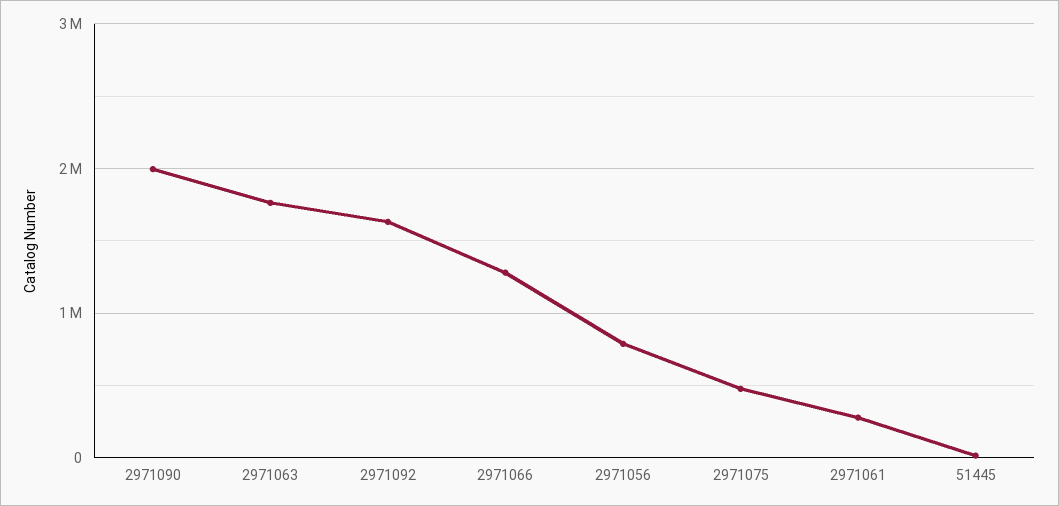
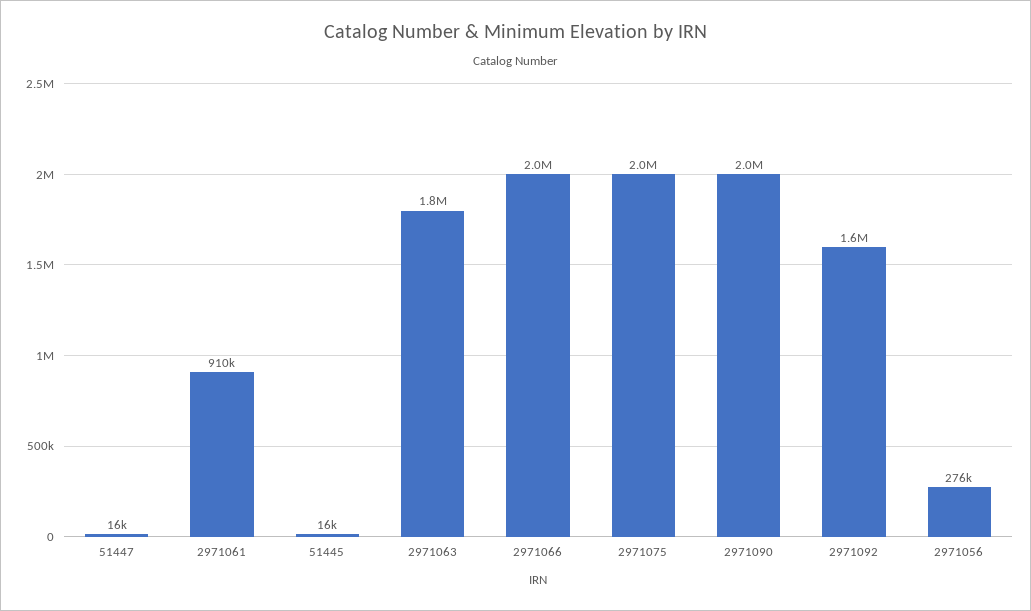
2971066: 1300000 -> 2000000
2971056: 800000 -> 276000
2971075: 500000 -> 2000000
2971061: 300000 -> 910000
51447: none -> 16000

